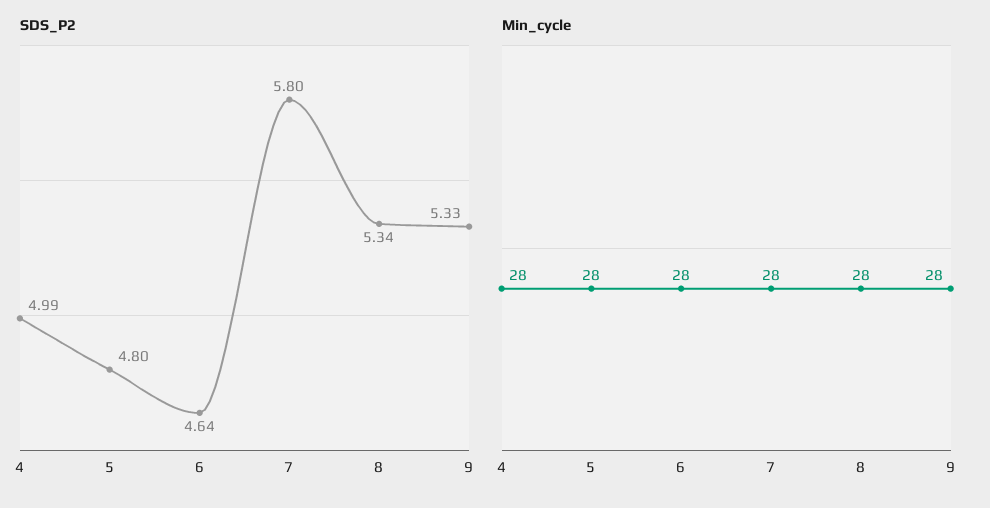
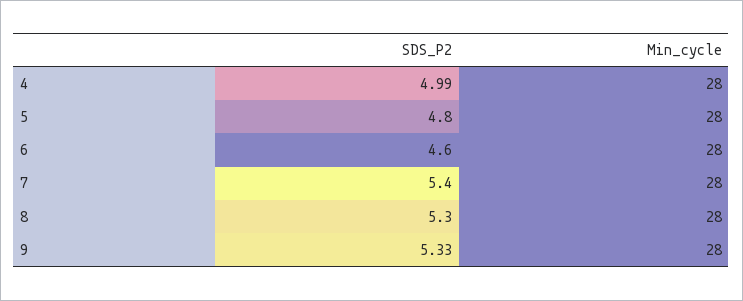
SDS_P2, 6: 4.64 -> 4.6
SDS_P2, 7: 5.8 -> 5.4
SDS_P2, 8: 5.34 -> 5.3

